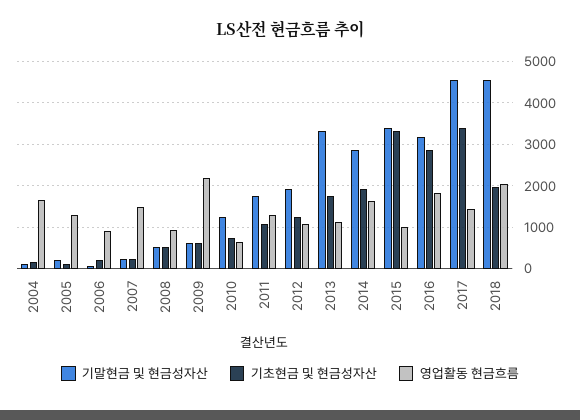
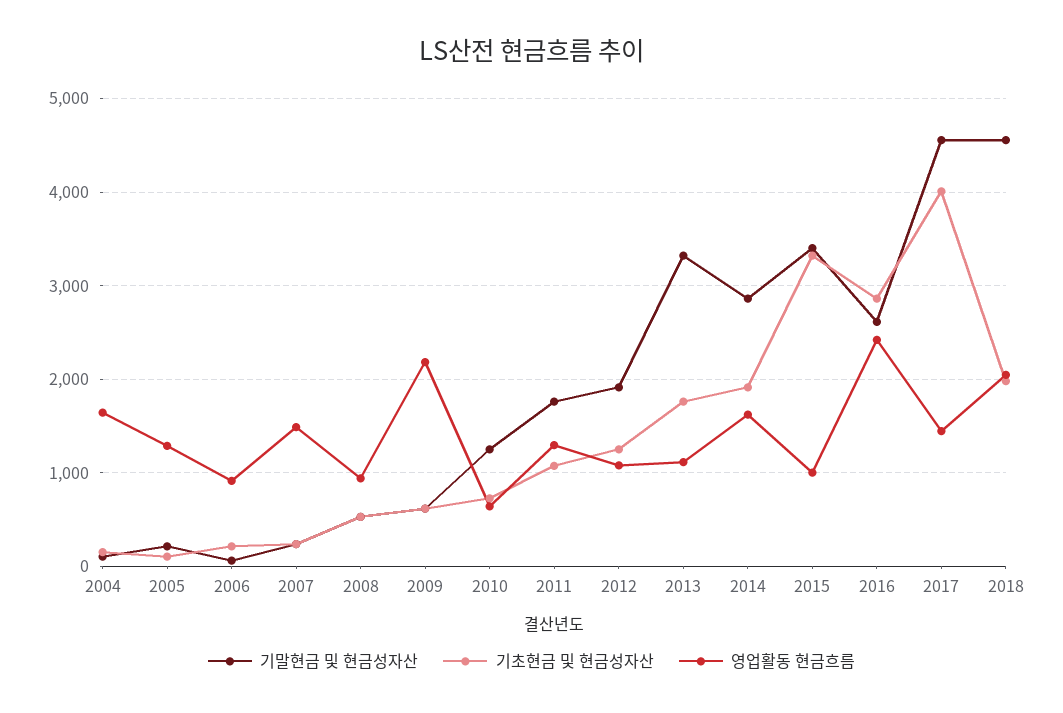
기말현금 및 현금성자산, 2016: 3200 -> 2600
영업활동 현금흐름, 2016: 1800 -> 2400
기초현금 및 현금성자산, 2017: 3400 -> 4000

